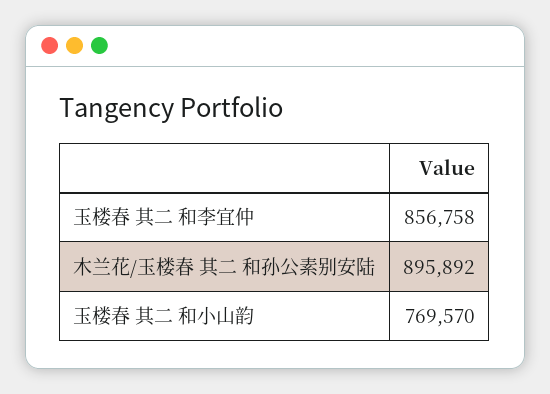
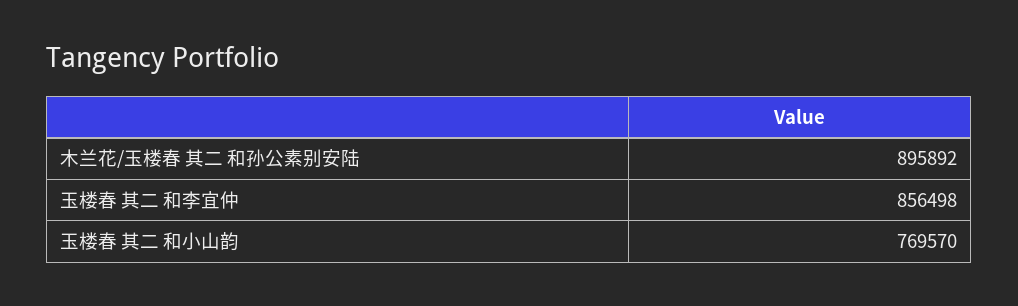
玉楼春 其二 和李宜仲: 856758 -> 856498

